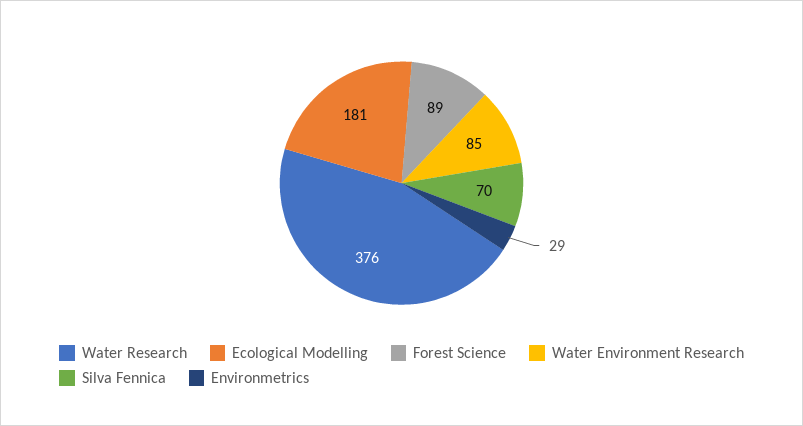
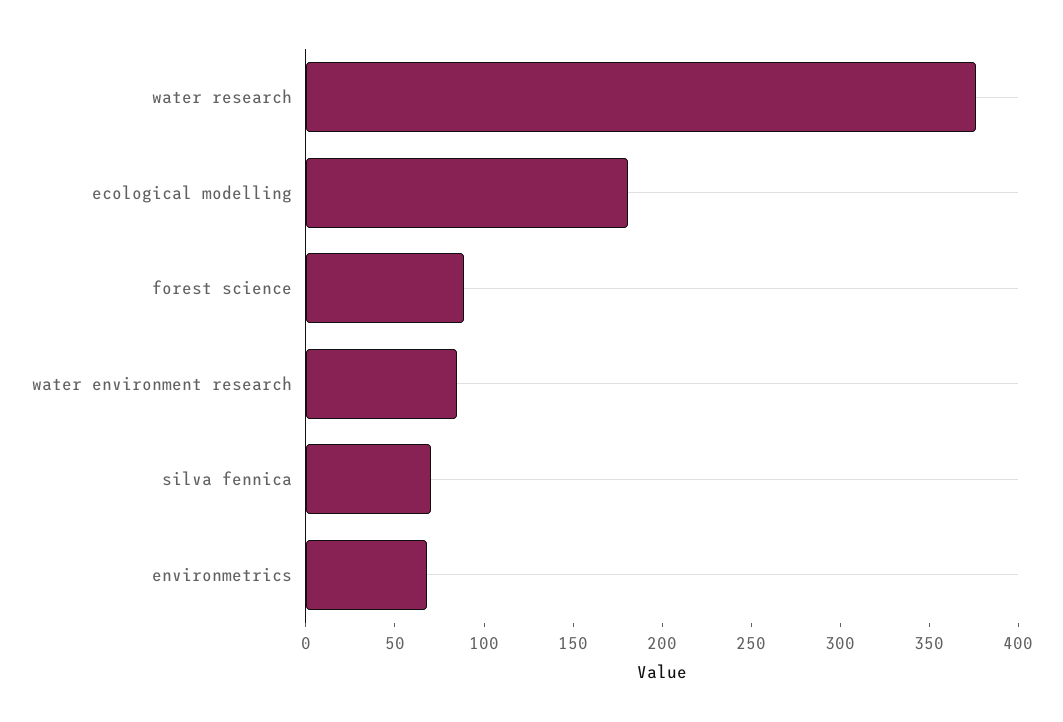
Environmetrics: 29 -> 70

